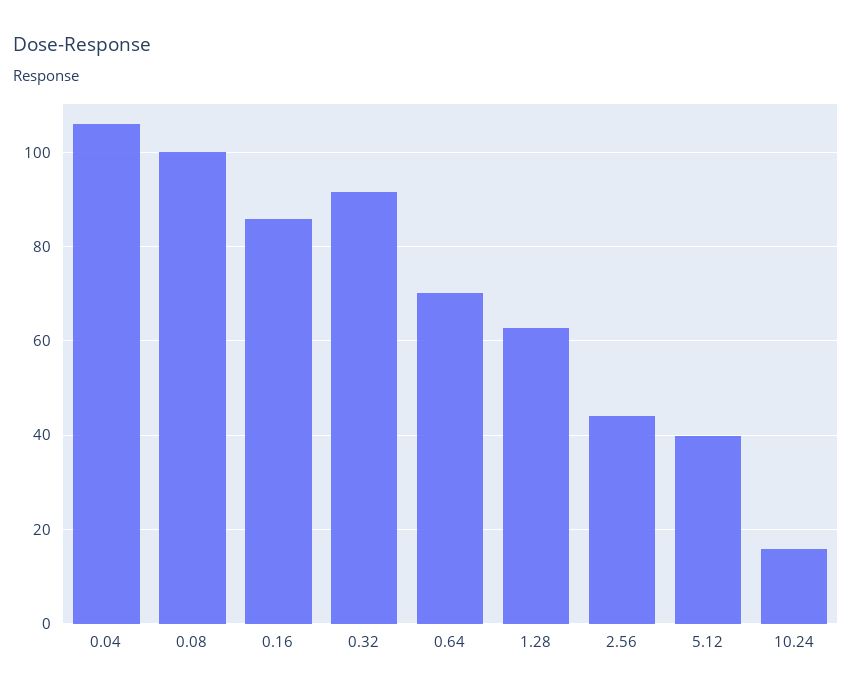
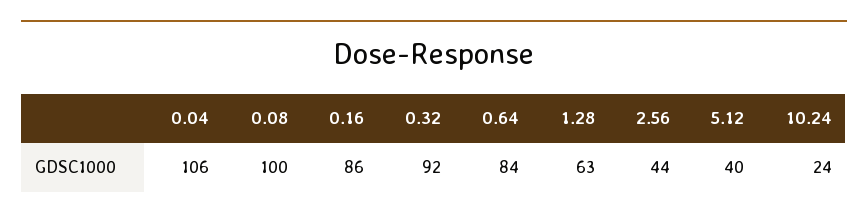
0.64: 70 -> 84
10.24: 16 -> 24

